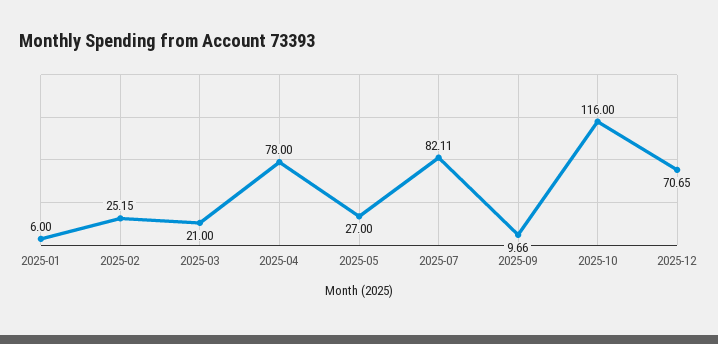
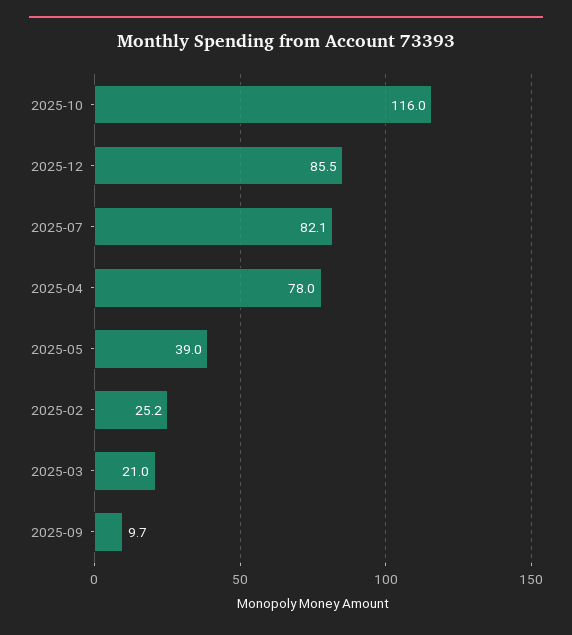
2025-01: 6 -> none
2025-05: 27 -> 39
2025-12: 70.65 -> 85.5

